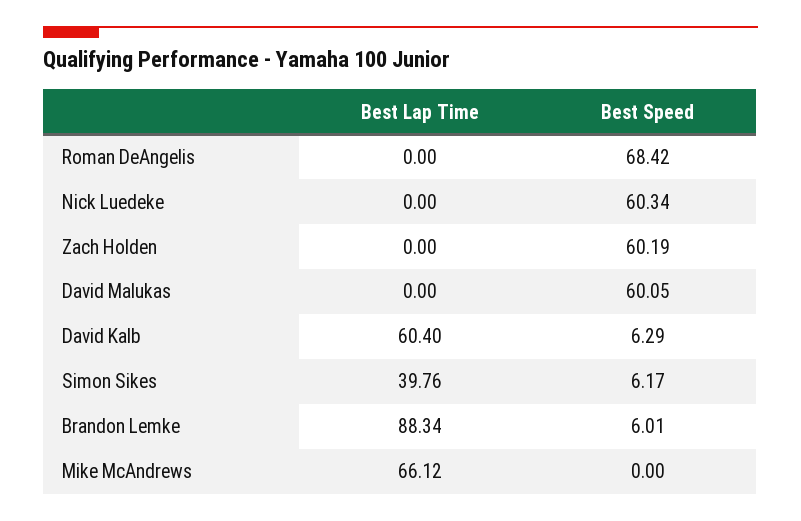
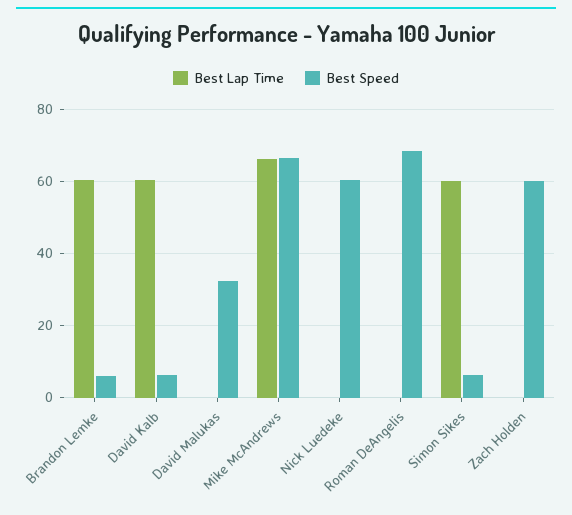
Best Speed, David Malukas: 60.05 -> 32
Best Lap Time, Simon Sikes: 39.76 -> 60
Best Lap Time, Brandon Lemke: 88.34 -> 60
Best Speed, Mike McAndrews: 0 -> 66

